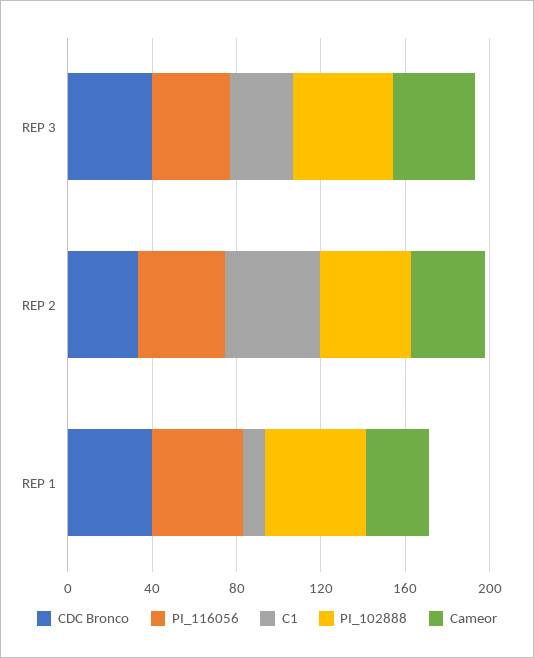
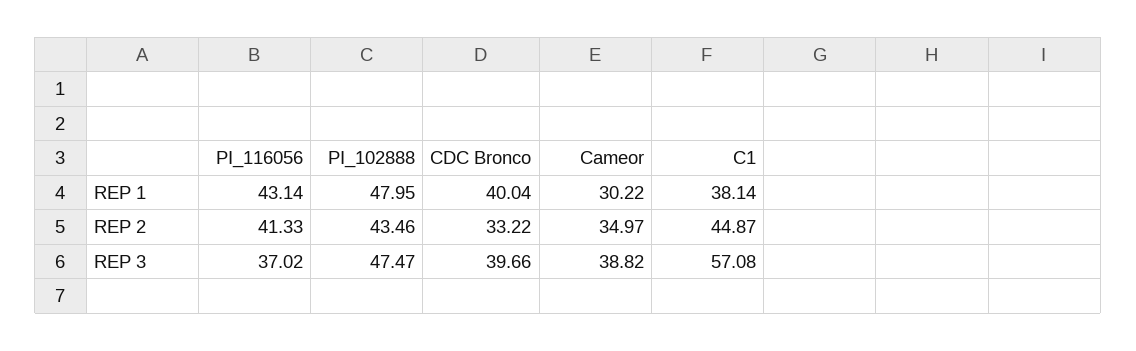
C1, REP 3: 30 -> 57.08
C1, REP 1: 10 -> 38.14

